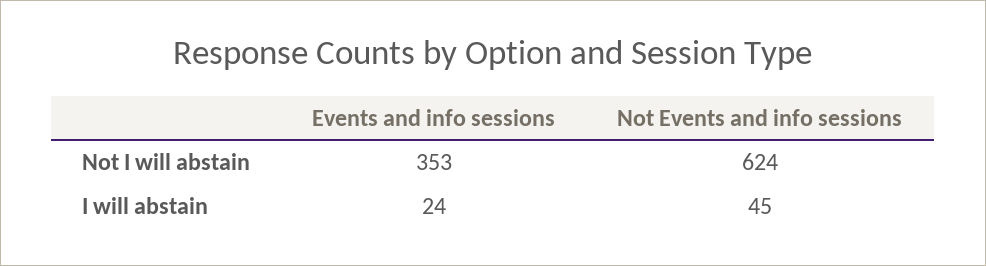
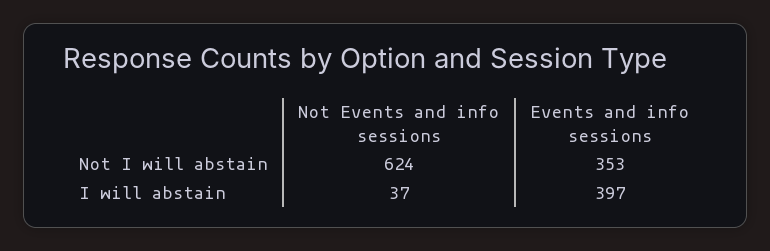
Events and info sessions, I will abstain: 24 -> 397
Not Events and info sessions, I will abstain: 45 -> 37

